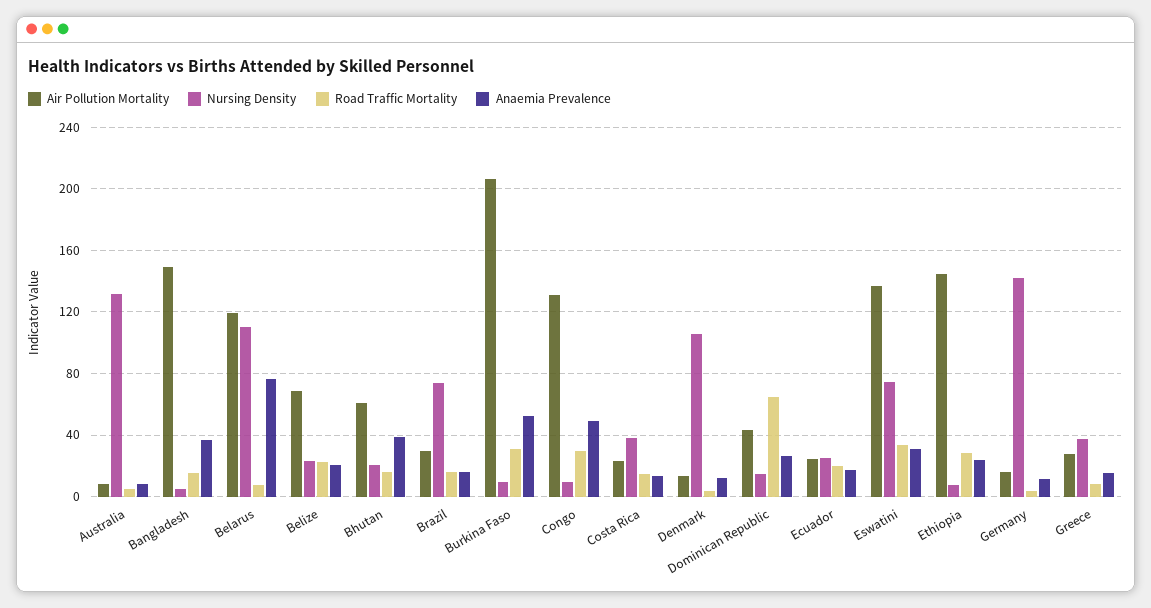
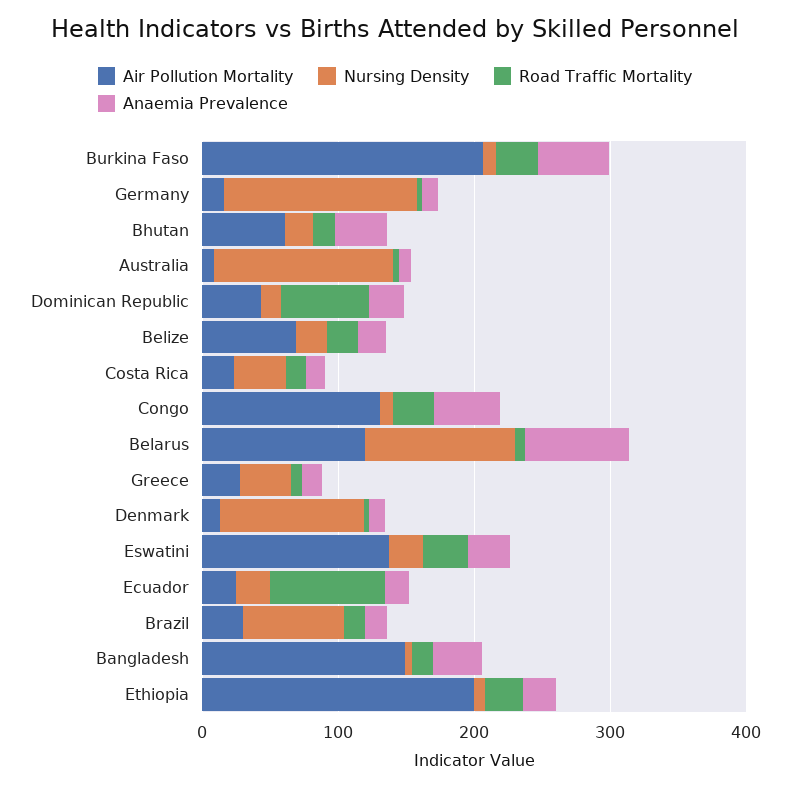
Road Traffic Mortality, Ecuador: 20 -> 80
Nursing Density, Eswatini: 75 -> 20
Air Pollution Mortality, Ethiopia: 145 -> 200

